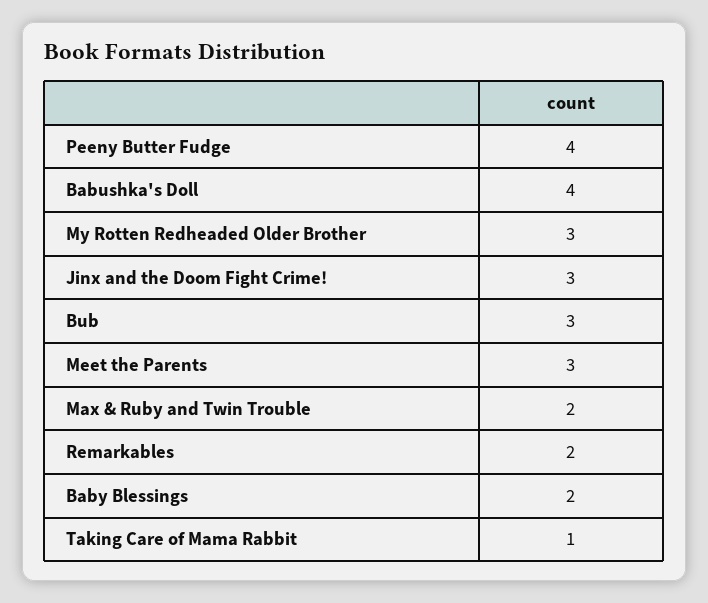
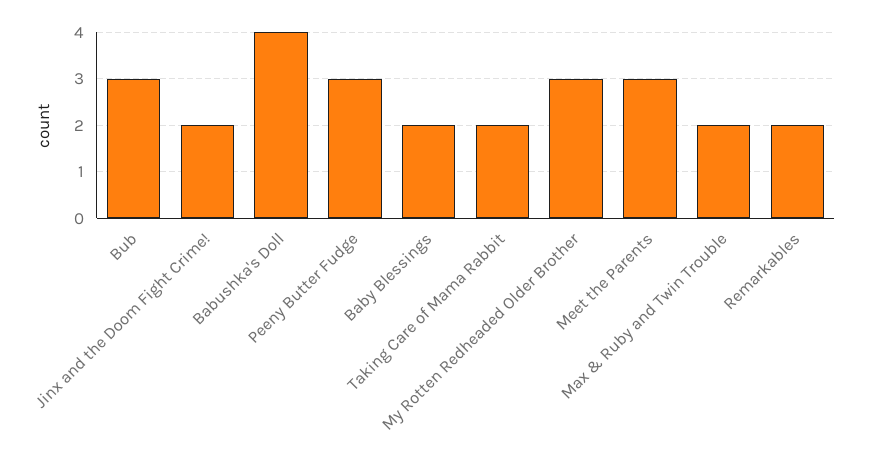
Peeny Butter Fudge: 4 -> 3
Jinx and the Doom Fight Crime!: 3 -> 2
Taking Care of Mama Rabbit: 1 -> 2

